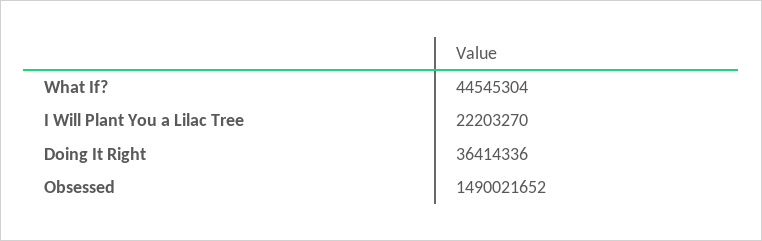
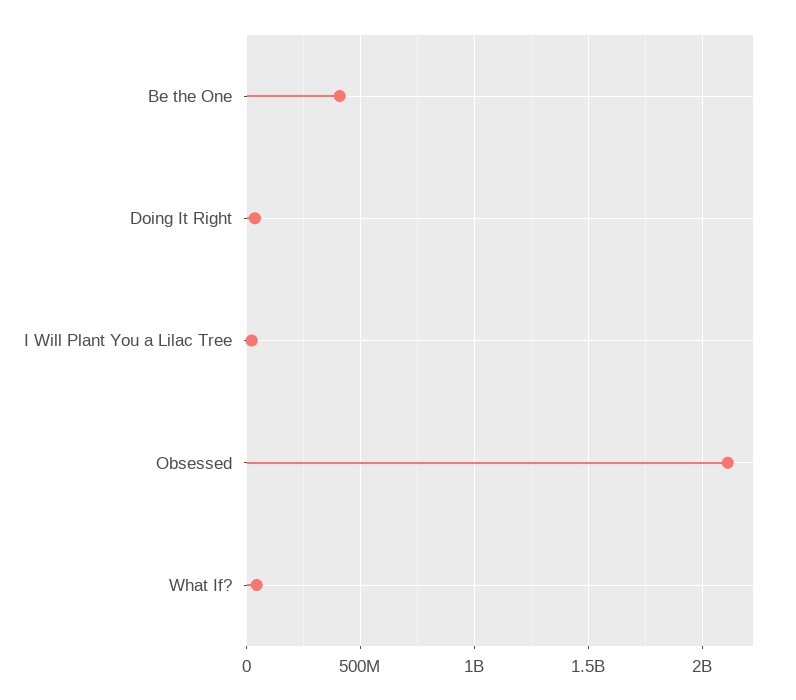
Obsessed: 1490021652 -> 2100000000
Be the One: none -> 400000000

